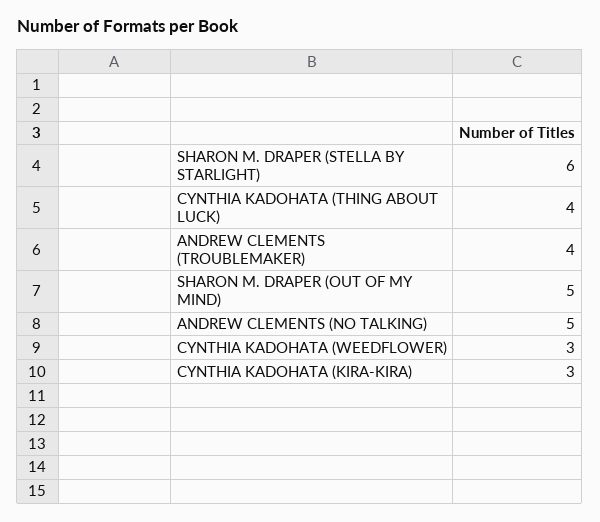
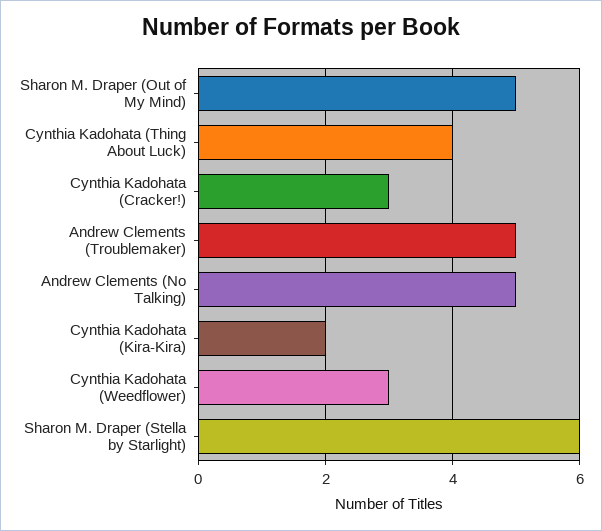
ANDREW CLEMENTS (TROUBLEMAKER): 4 -> 5
CYNTHIA KADOHATA (KIRA-KIRA): 3 -> 2
Cynthia Kadohata (Cracker!): none -> 3

